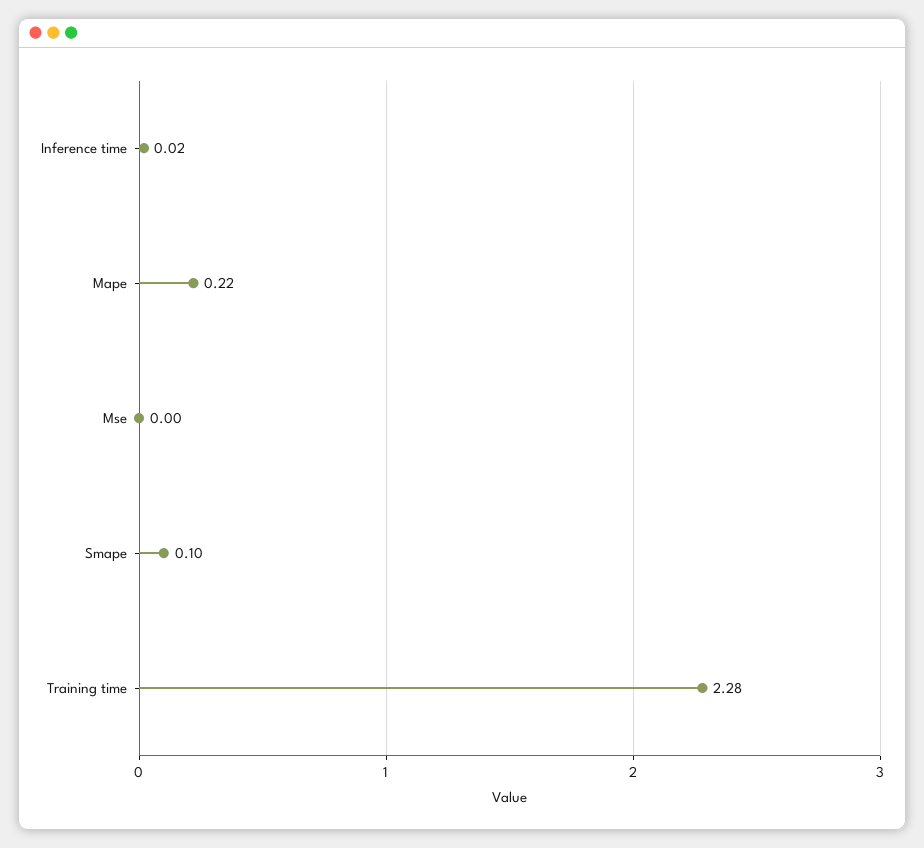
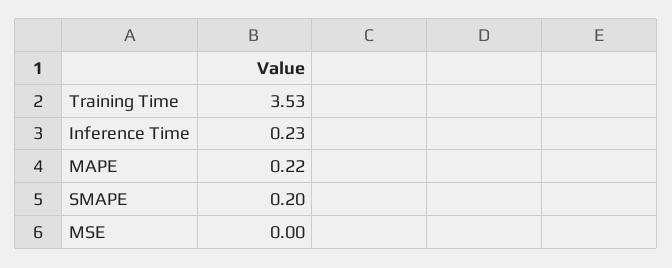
Inference time: 0.02 -> 0.23
Smape: 0.1 -> 0.2
Training time: 2.28 -> 3.53

